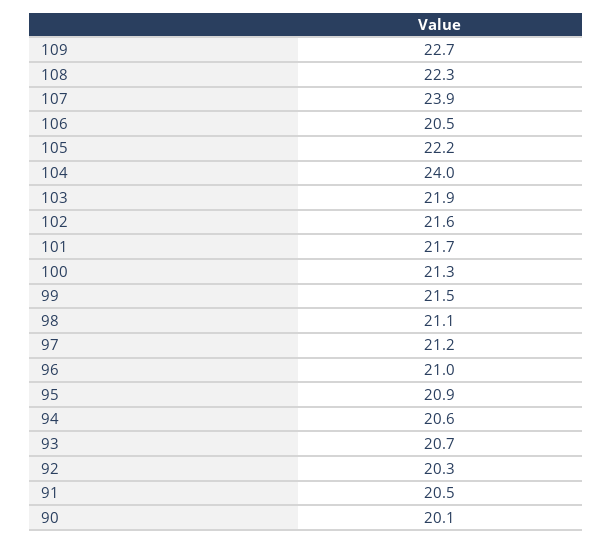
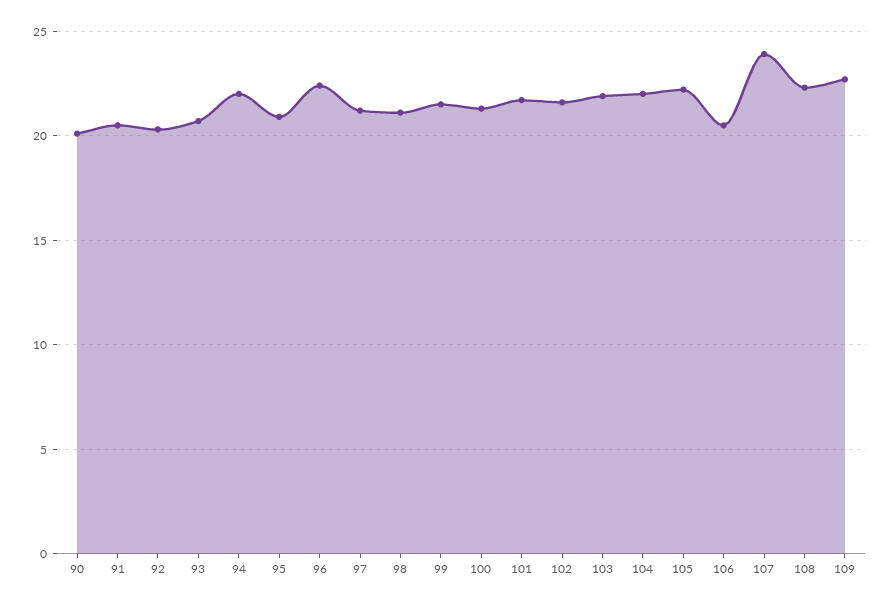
104: 24 -> 22
96: 21 -> 22.5
94: 20.6 -> 22

